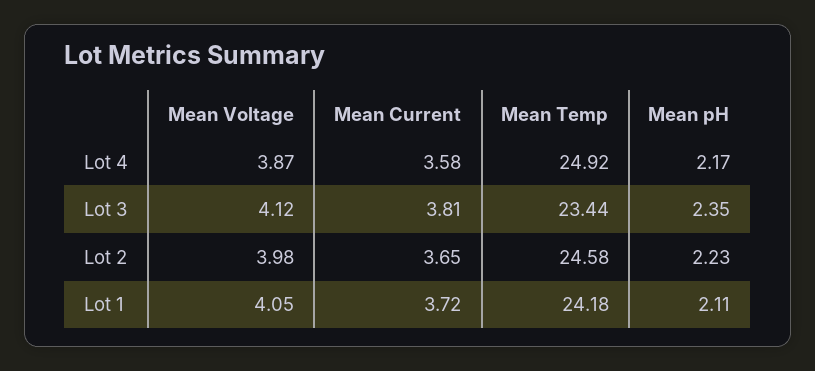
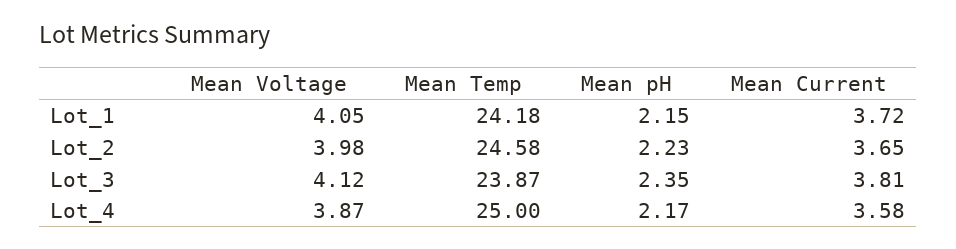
Mean Temp, Lot 4: 24.92 -> 25
Mean Temp, Lot 3: 23.44 -> 23.87
Mean pH, Lot 1: 2.11 -> 2.15

